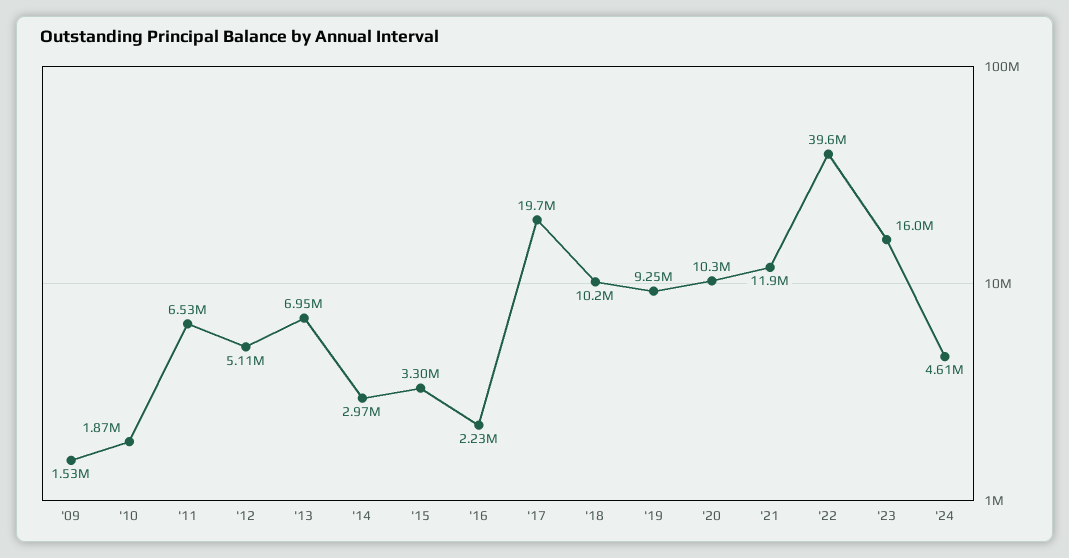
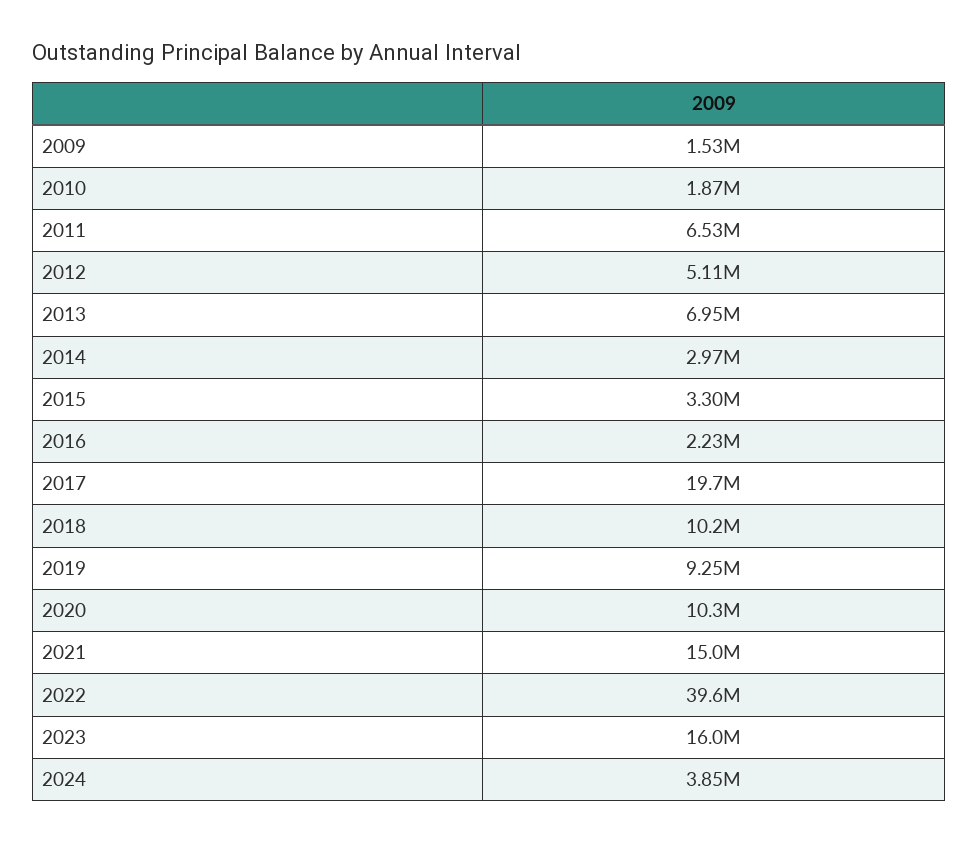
'21: 11900000 -> 15000000
'24: 4610000 -> 3850000

